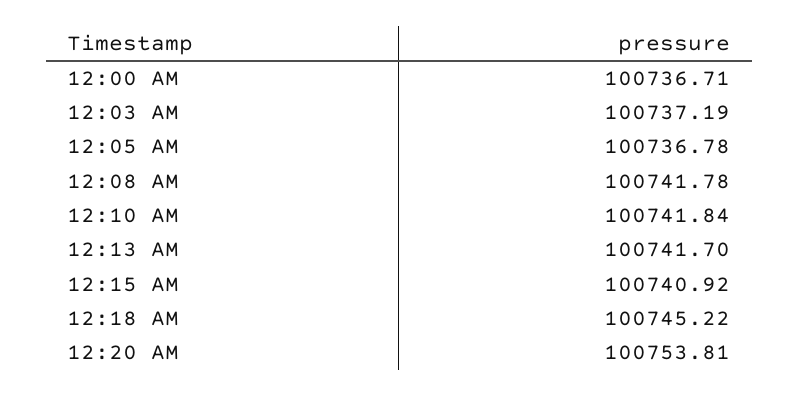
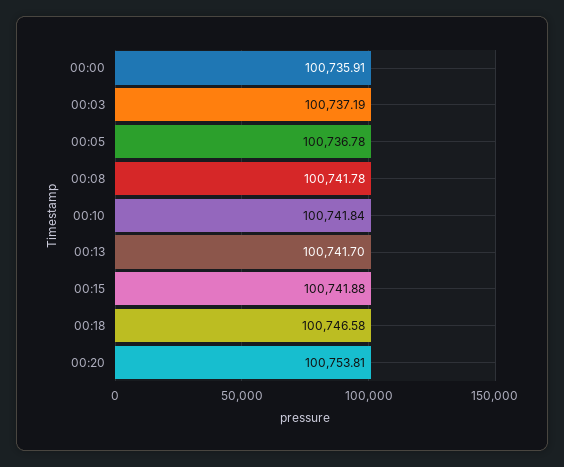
12:00 AM: 100736.71 -> 100735.91
12:15 AM: 100740.92 -> 100741.88
12:18 AM: 100745.22 -> 100746.58

